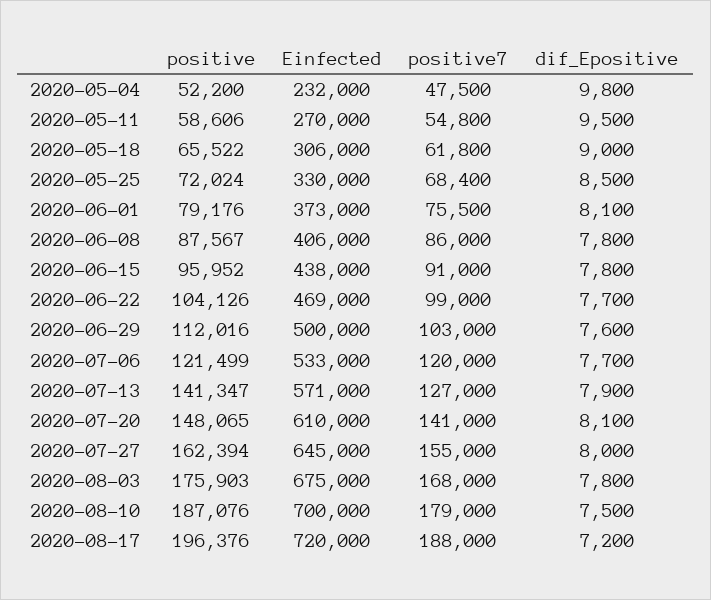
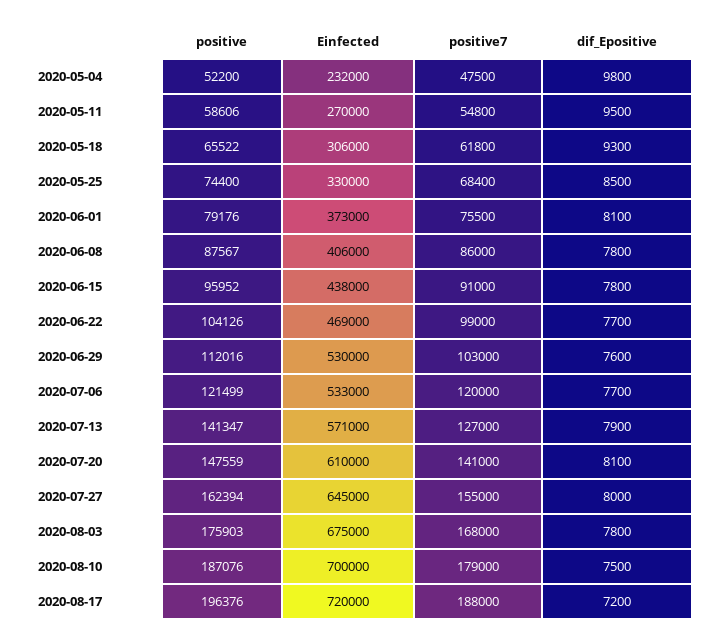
dif_Epositive, 2020-05-18: 9000 -> 9300
positive, 2020-05-25: 72024 -> 74400
Einfected, 2020-06-29: 500000 -> 530000
positive, 2020-07-20: 148065 -> 147559

